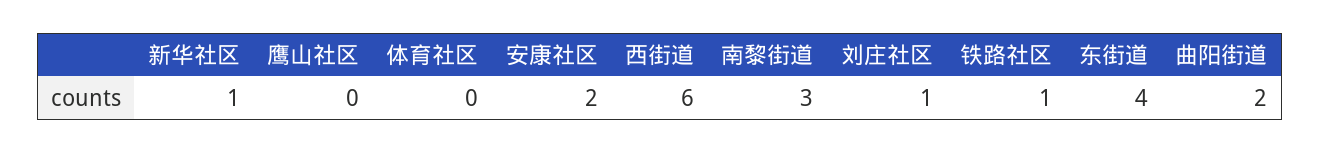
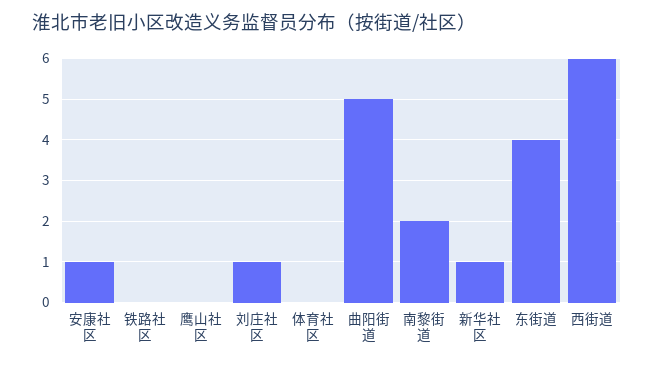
安康社区: 2 -> 1
南黎街道: 3 -> 2
铁路社区: 1 -> 0
曲阳街道: 2 -> 5

